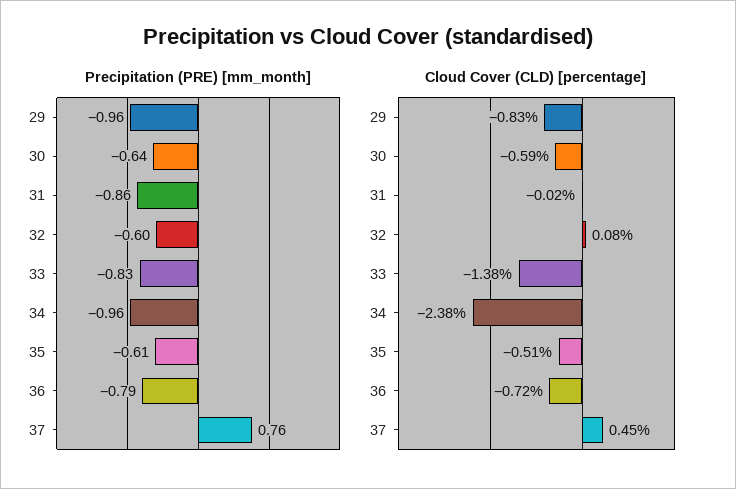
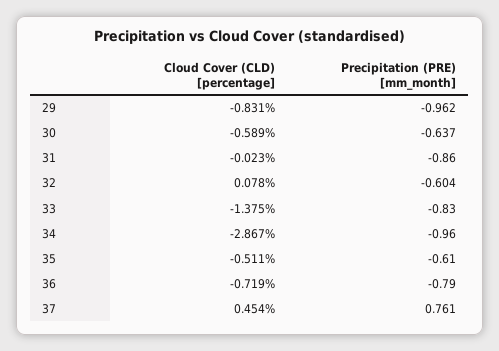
Cloud Cover (CLD) [percentage], 34: -2.38 -> -2.867

